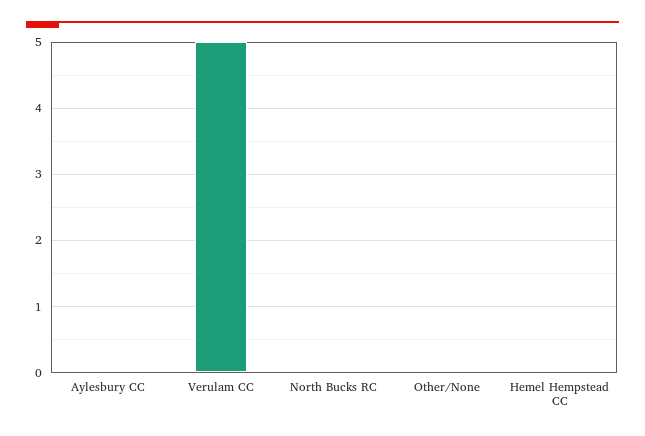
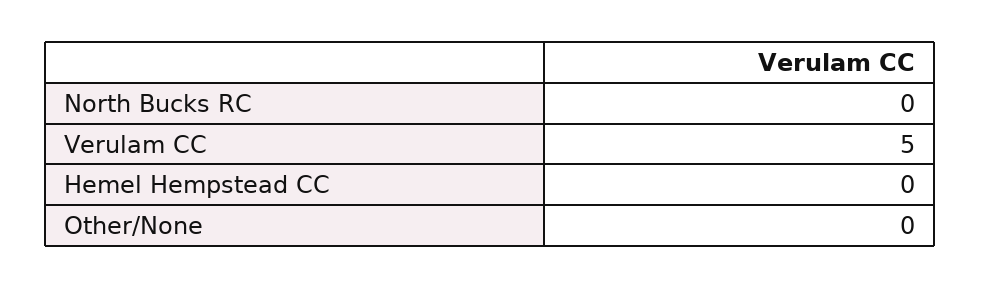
Aylesbury CC: 0 -> none

